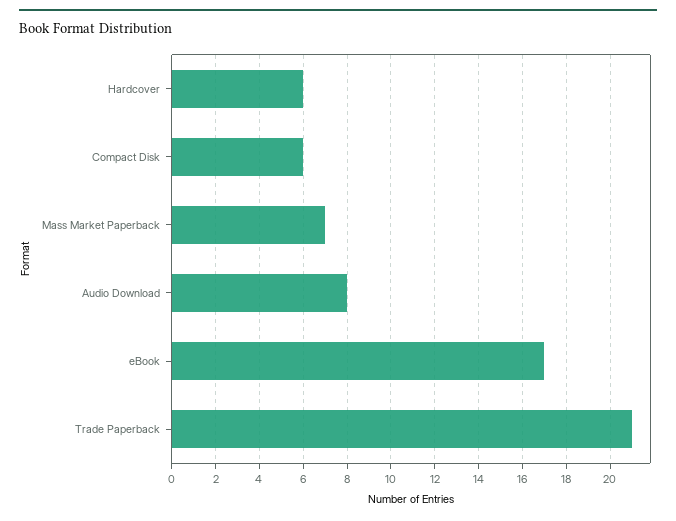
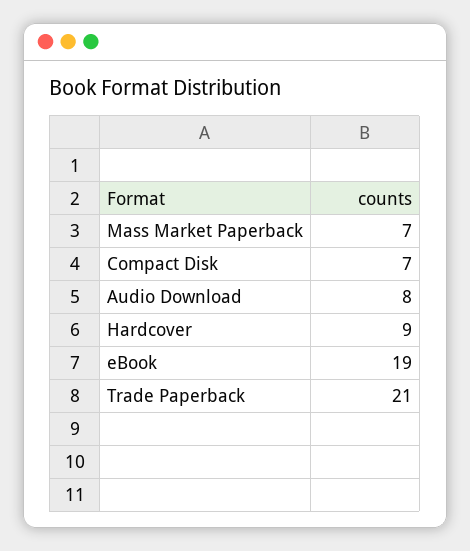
Hardcover: 6 -> 9
Compact Disk: 6 -> 7
eBook: 17 -> 19

